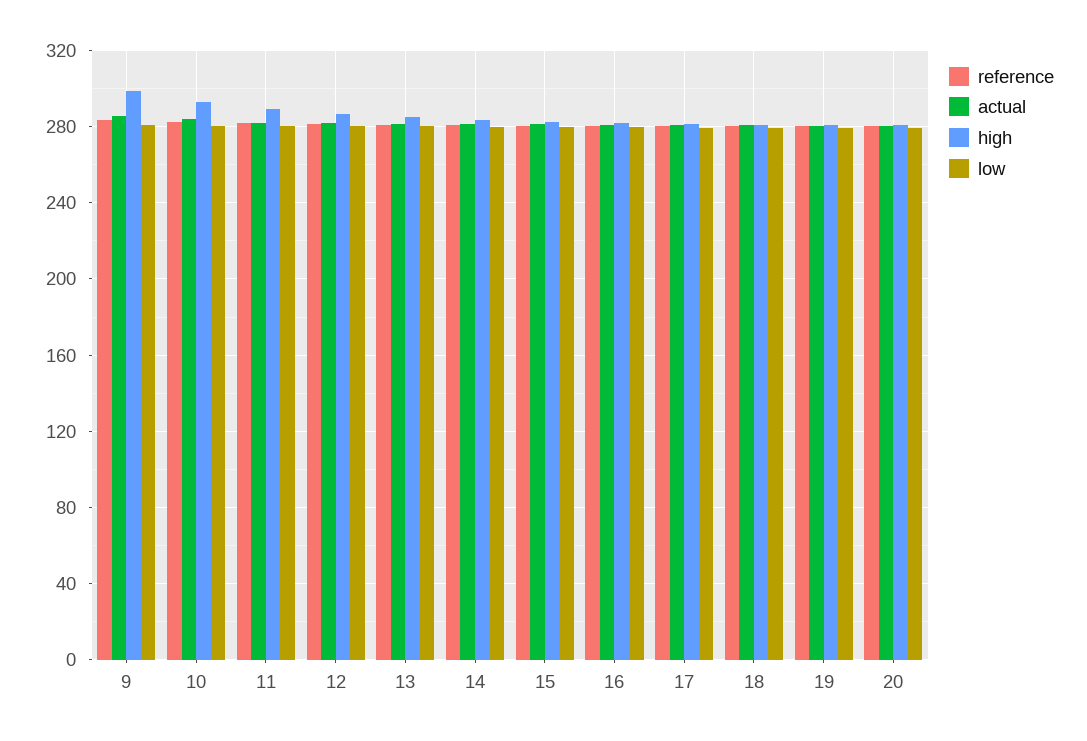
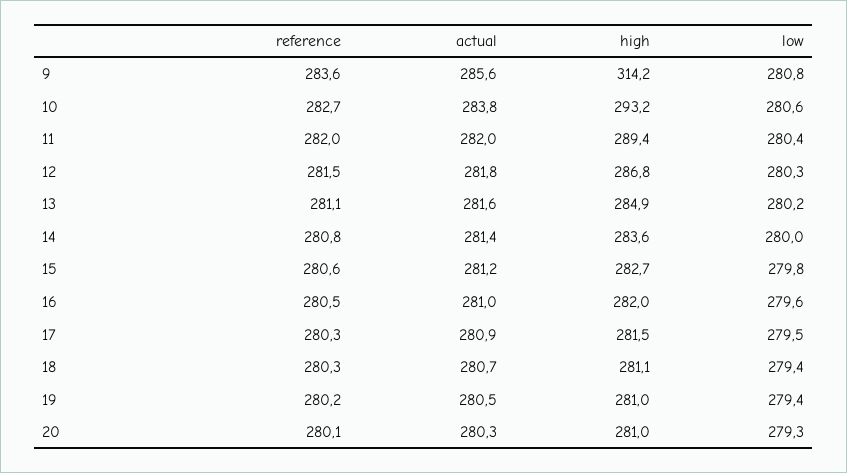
high, 9: 300 -> 314.2

